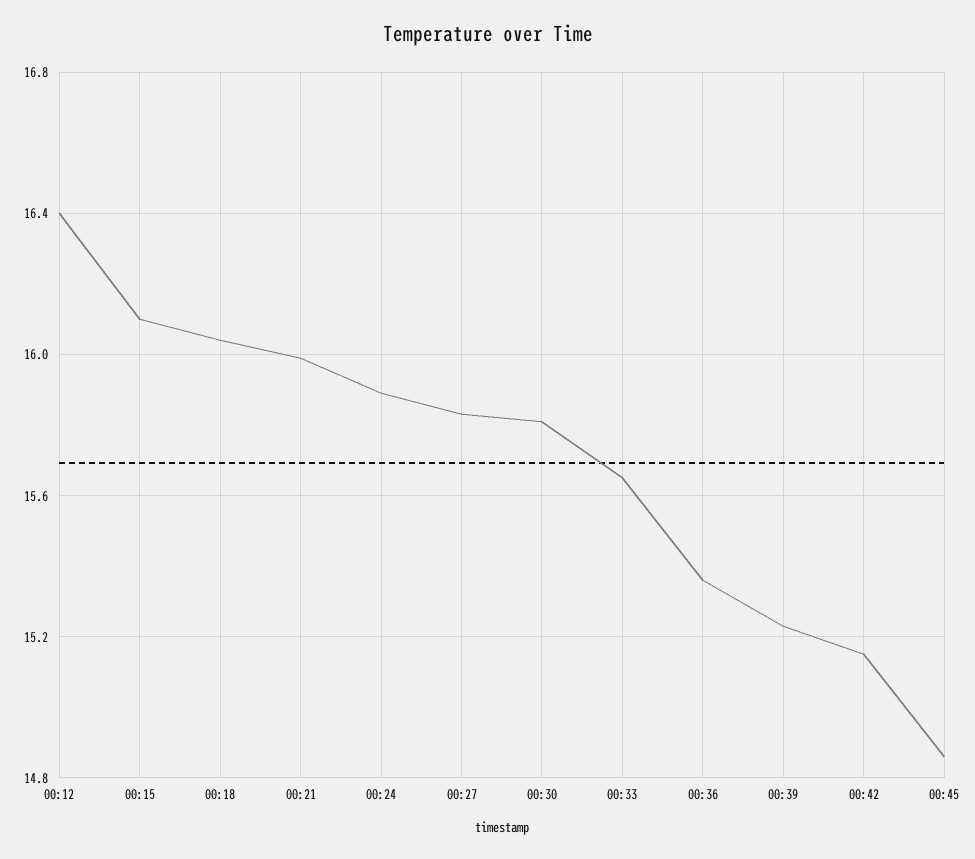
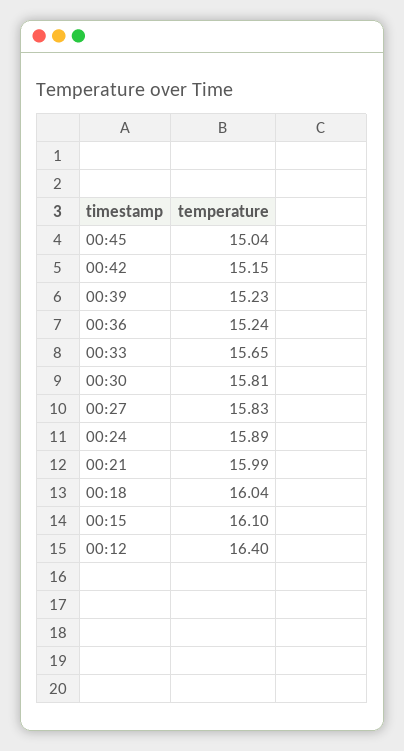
00:36: 15.35 -> 15.24
00:45: 14.85 -> 15.04

